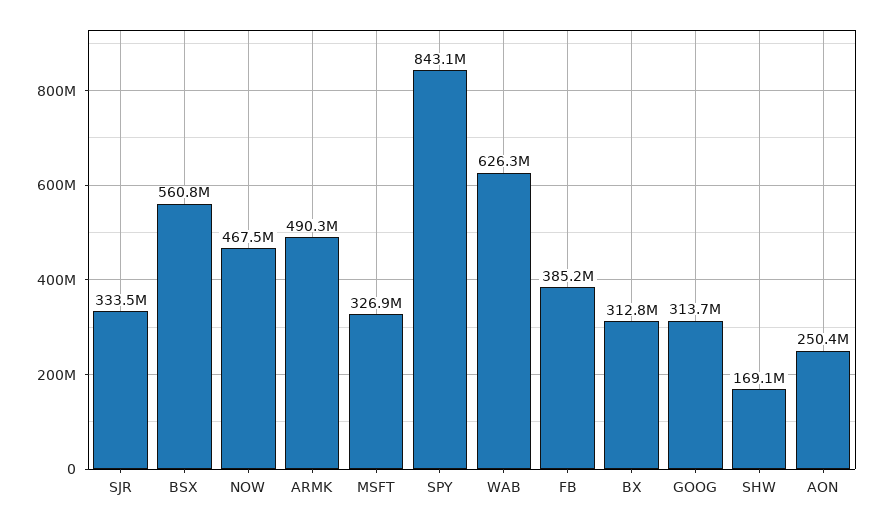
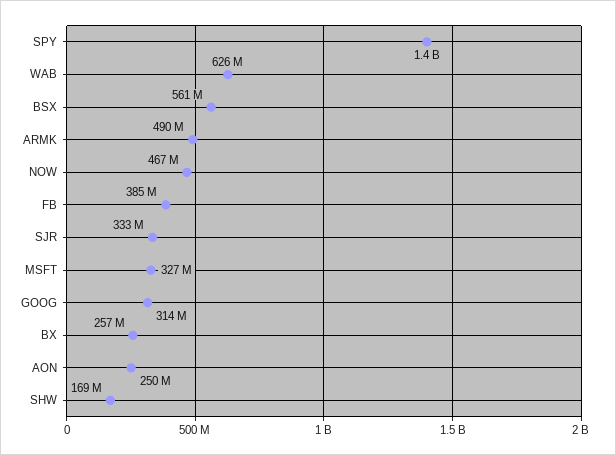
SPY: 843100000 -> 1400000000
BX: 312800000 -> 257000000

